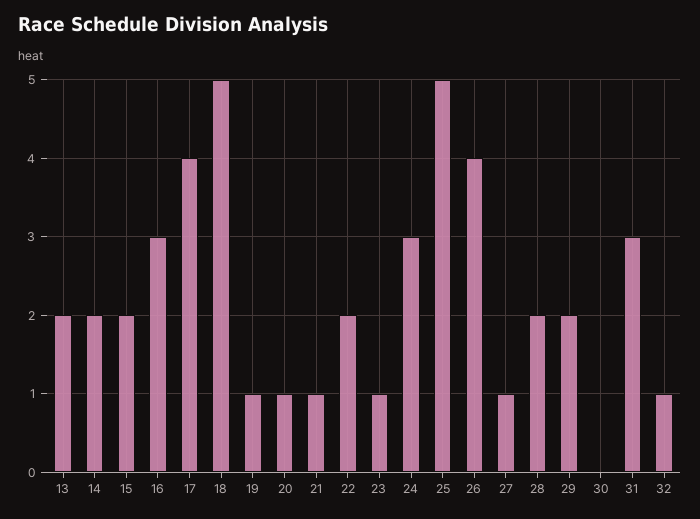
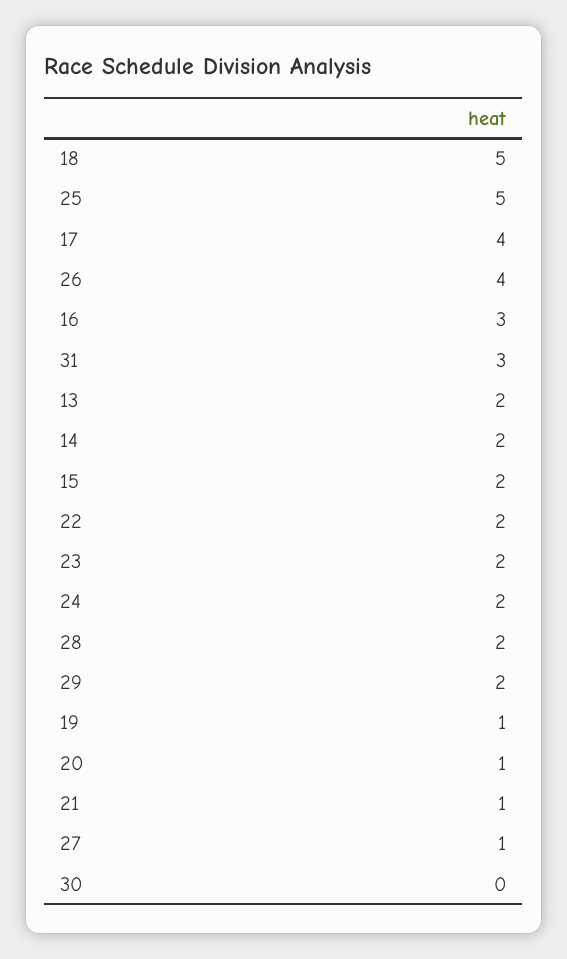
23: 1 -> 2
24: 3 -> 2
32: 1 -> none

